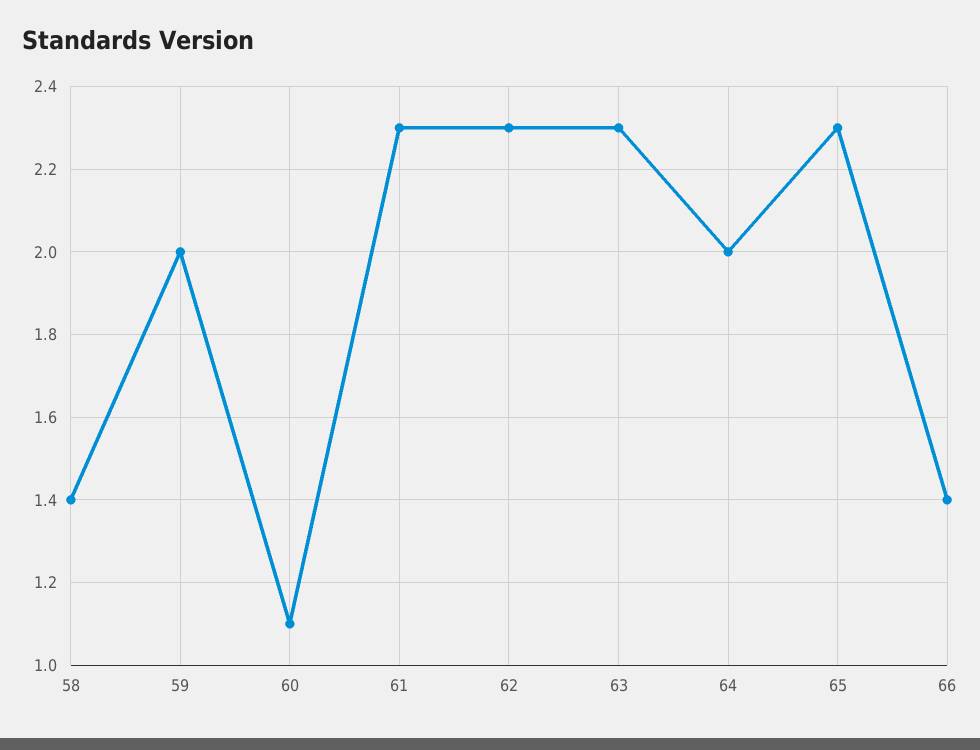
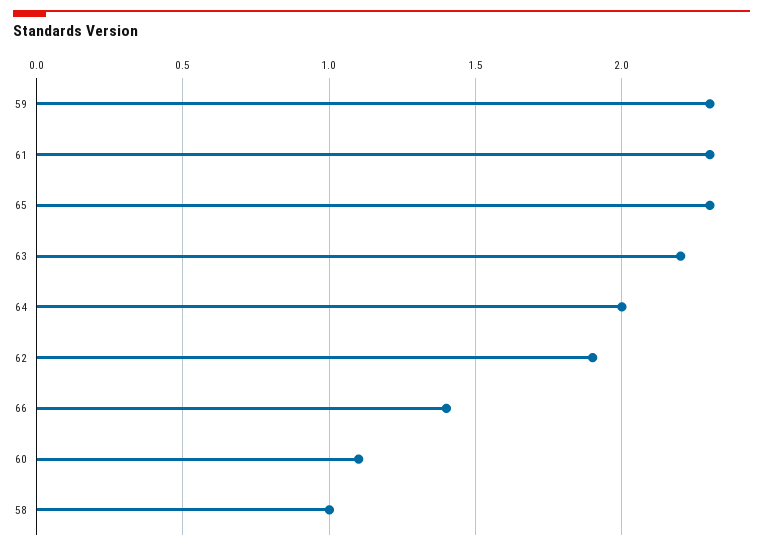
58: 1.4 -> 1
59: 2 -> 2.3
62: 2.3 -> 1.9
63: 2.3 -> 2.2

